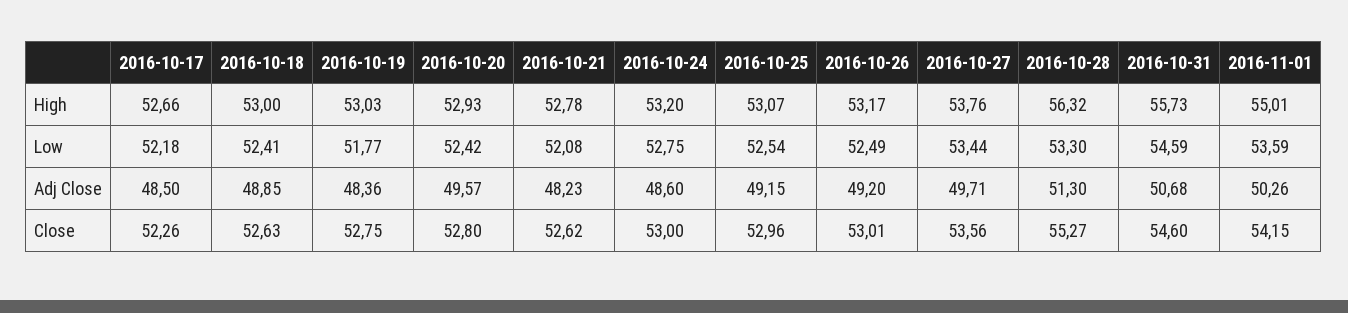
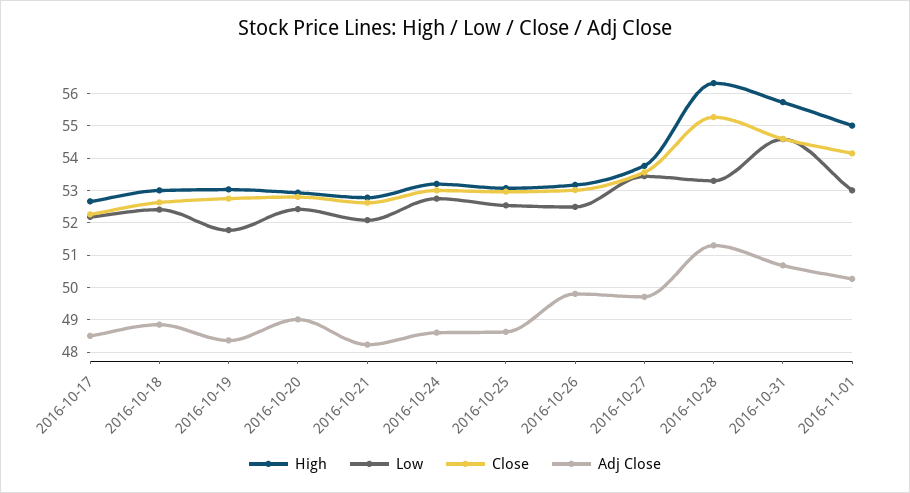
Low, 2016-11-01: 53.59 -> 53
Adj Close, 2016-10-20: 49.57 -> 49
Adj Close, 2016-10-25: 49.15 -> 48.6
Adj Close, 2016-10-26: 49.2 -> 49.8

